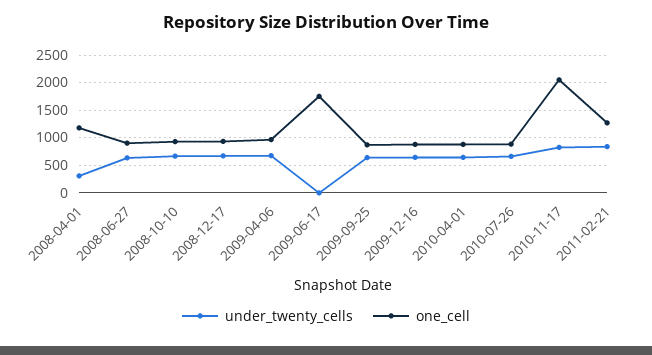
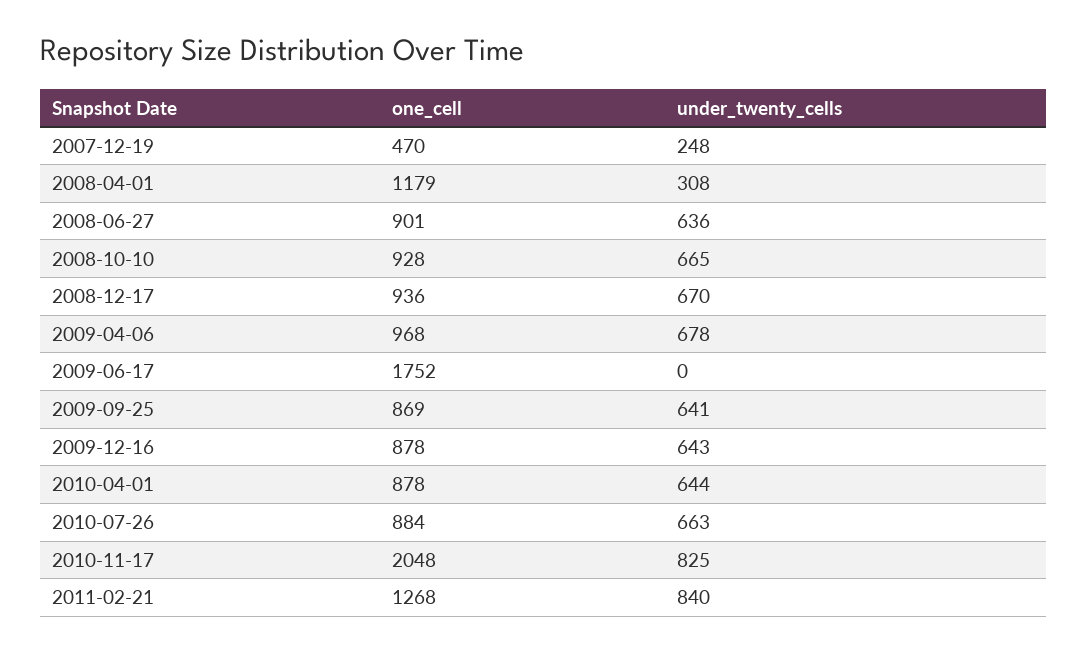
one_cell, 2007-12-19: none -> 470
under_twenty_cells, 2007-12-19: none -> 248

